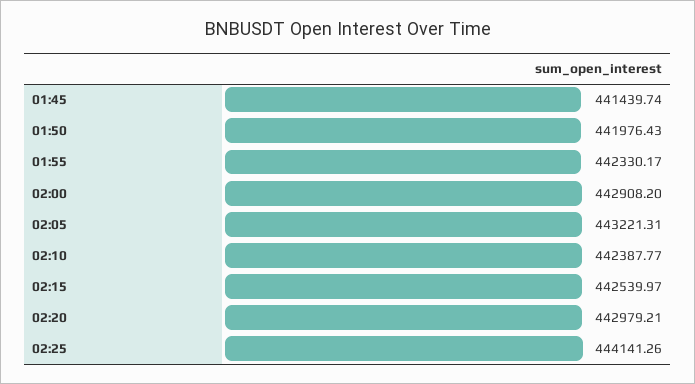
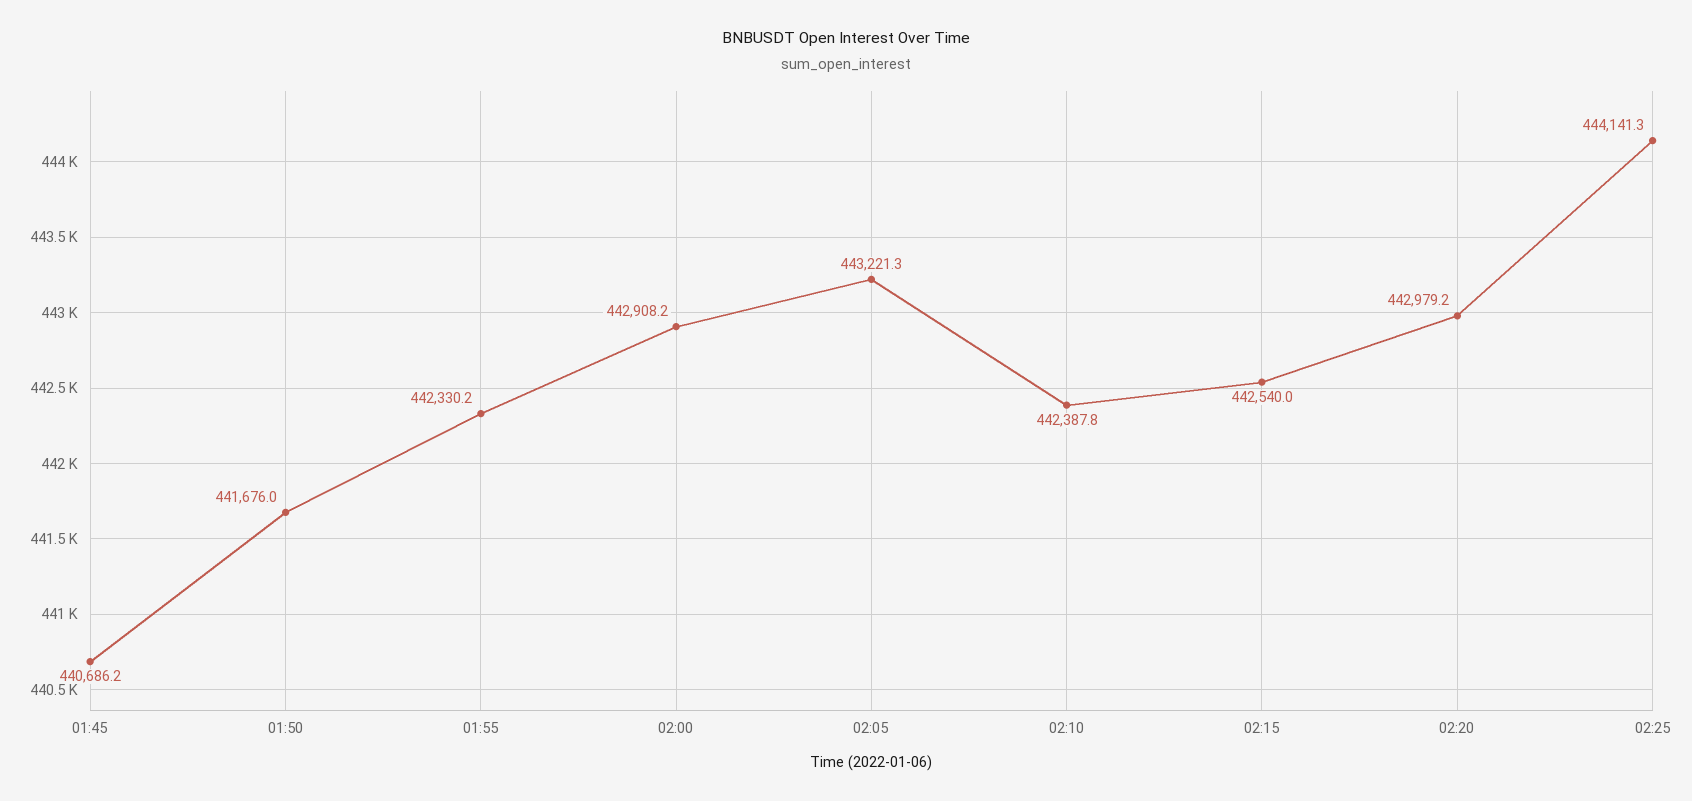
01:45: 441439.74 -> 440686.2
01:50: 441976.43 -> 441676

